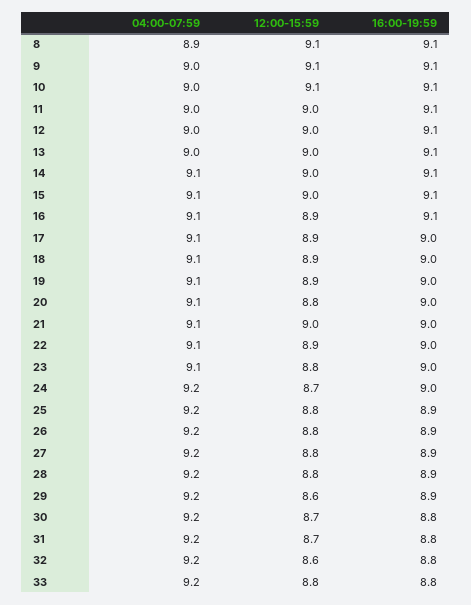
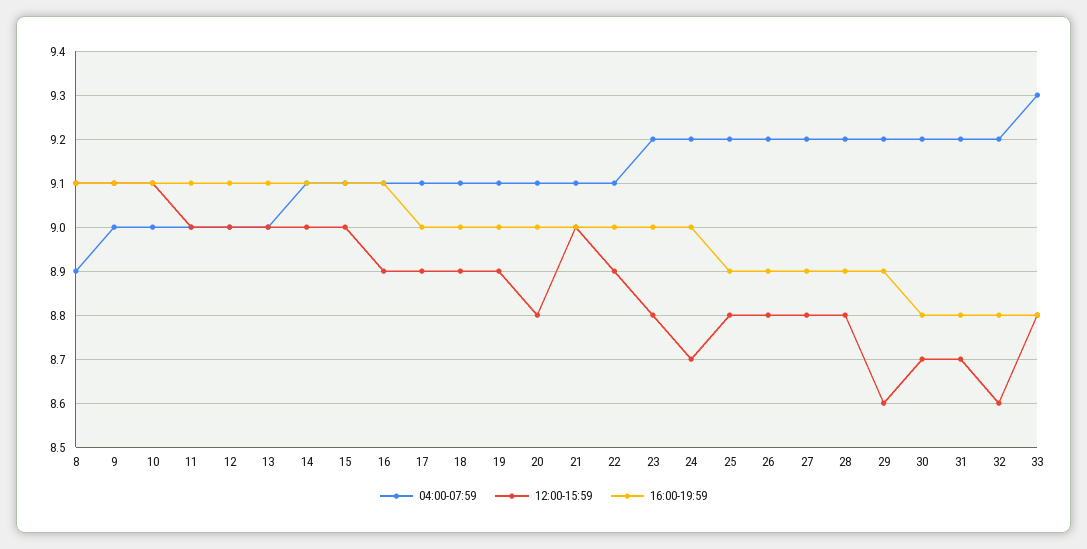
04:00-07:59, 23: 9.1 -> 9.2
04:00-07:59, 33: 9.2 -> 9.3

